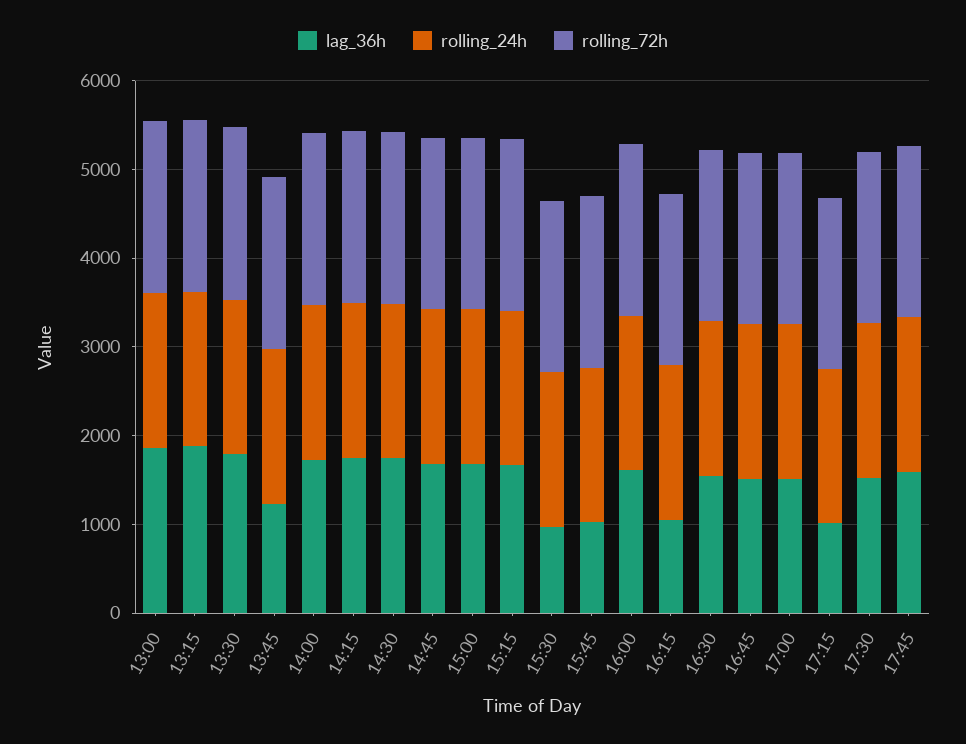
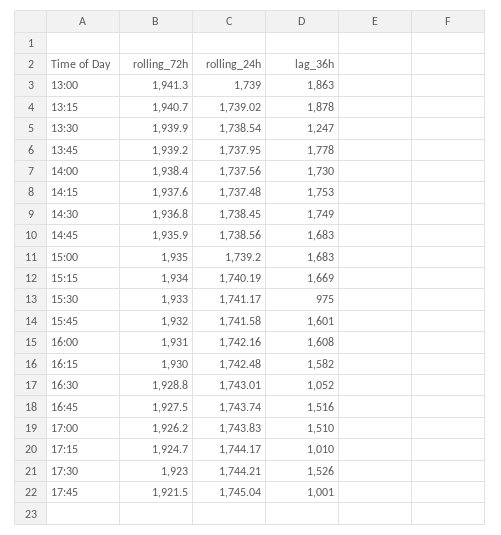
lag_36h, 13:30: 1800 -> 1247
lag_36h, 13:45: 1200 -> 1778
lag_36h, 15:45: 1000 -> 1601
lag_36h, 16:15: 1000 -> 1582
lag_36h, 16:30: 1600 -> 1052
lag_36h, 17:45: 1600 -> 1001

